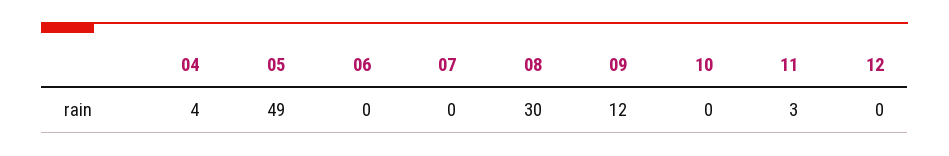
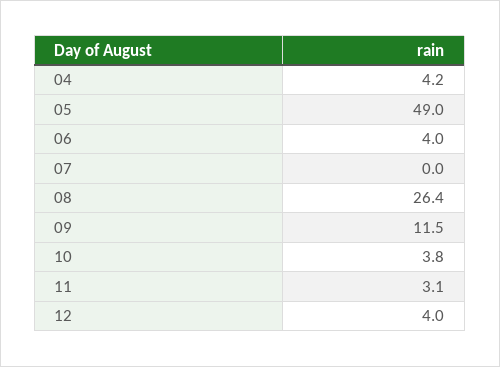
06: 0 -> 4
08: 30 -> 26.4
10: 0 -> 3.8
12: 0 -> 4

